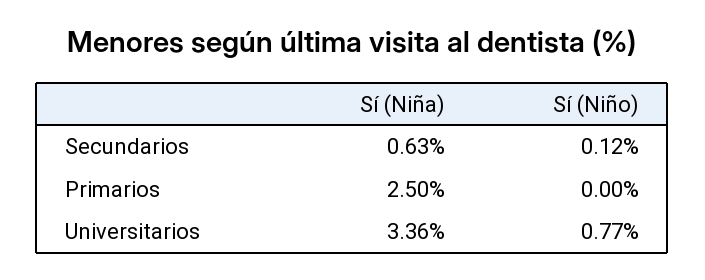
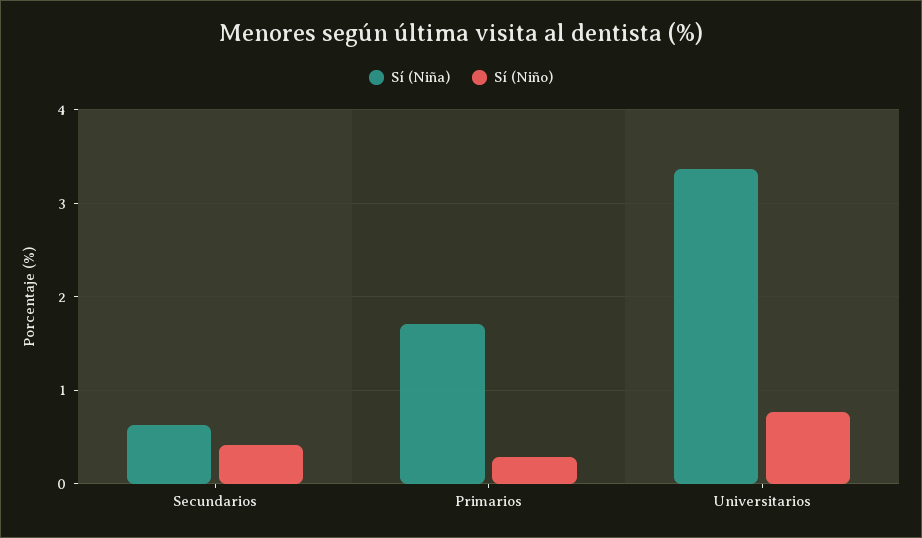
Sí (Niño), Secundarios: 0.12 -> 0.4
Sí (Niña), Primarios: 2.5 -> 1.7
Sí (Niño), Primarios: 0 -> 0.3

